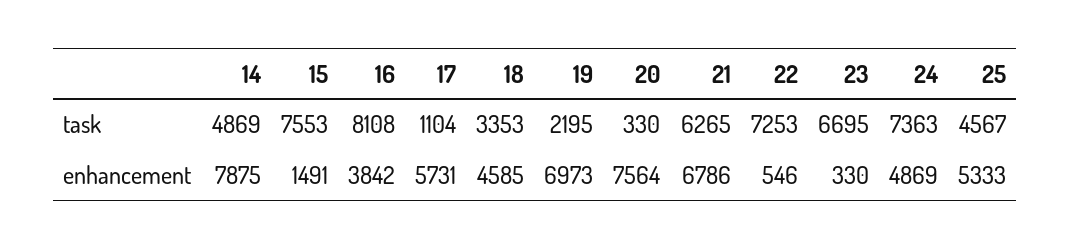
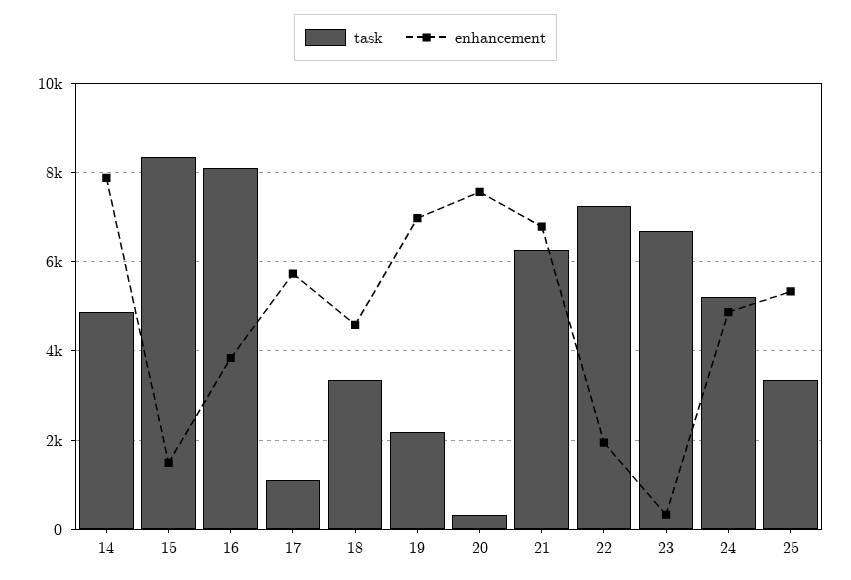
task, 15: 7553 -> 8400
task, 24: 7363 -> 5200
task, 25: 4567 -> 3400
enhancement, 22: 546 -> 2000

